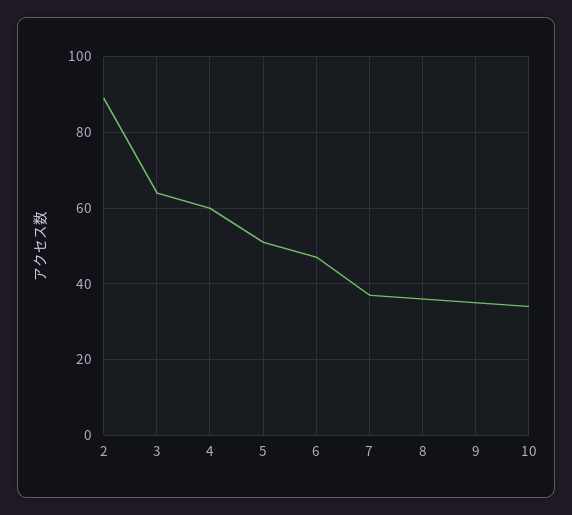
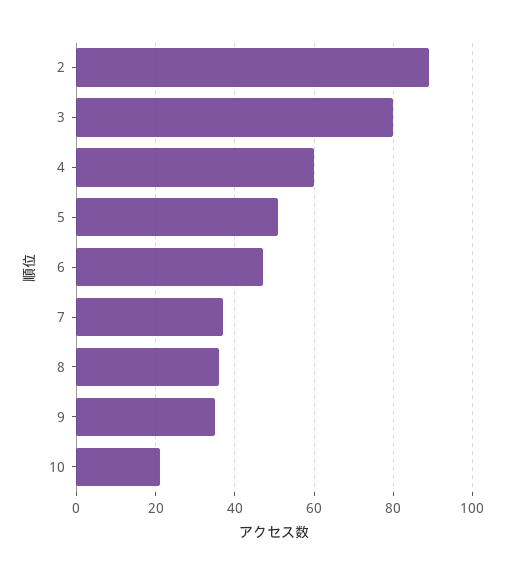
3: 65 -> 80
10: 35 -> 20

